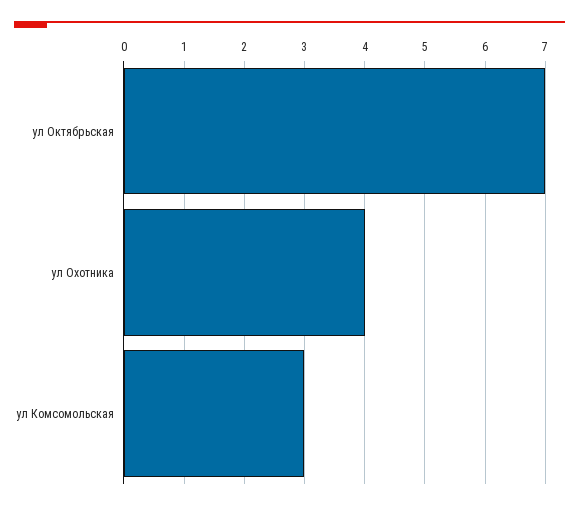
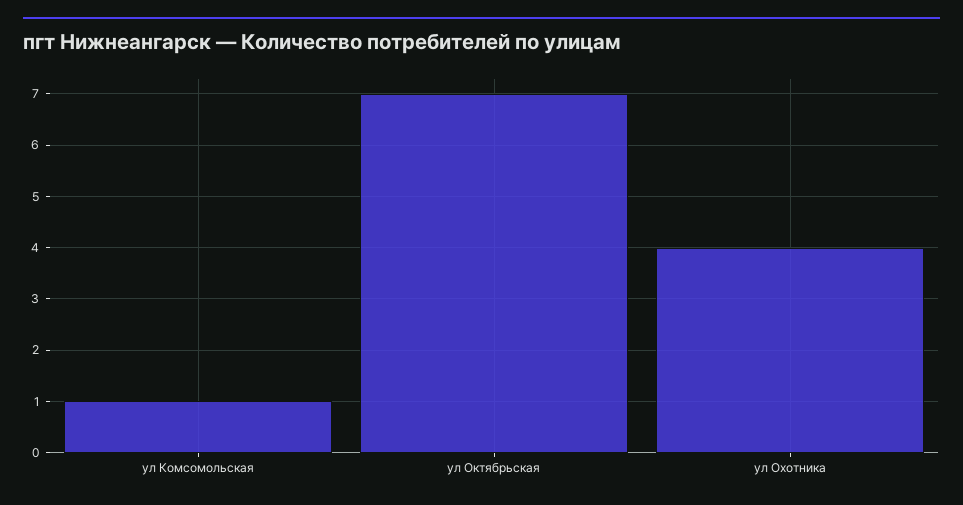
ул Комсомольская: 3 -> 1

